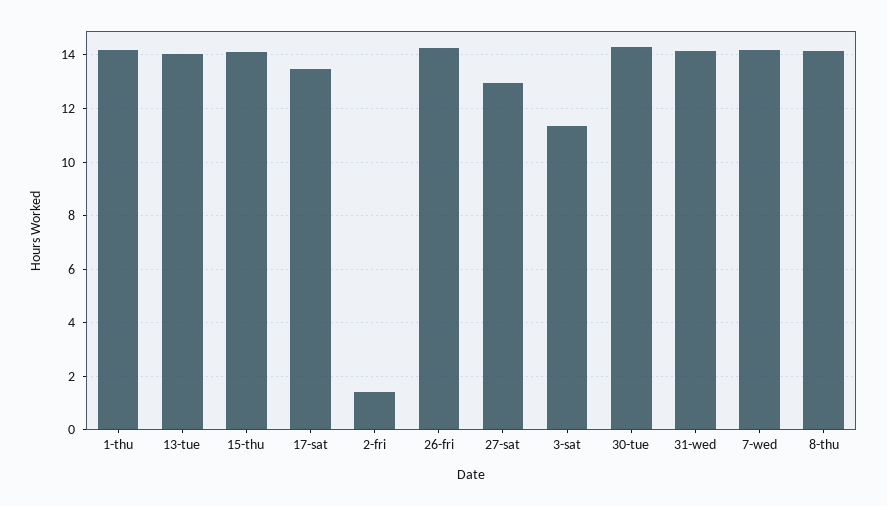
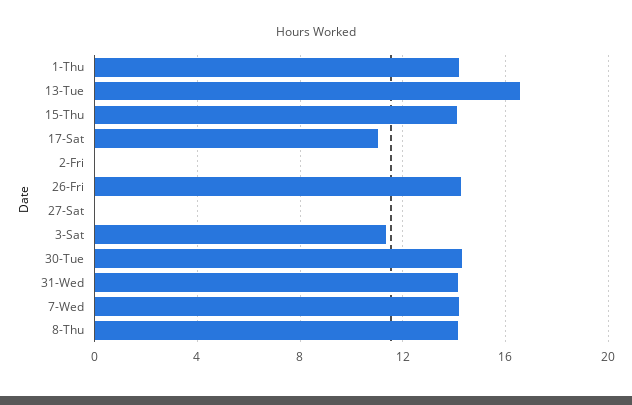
13-tue: 14 -> 16.5
17-sat: 13.5 -> 11
2-fri: 1.5 -> 0
27-sat: 13 -> 0

